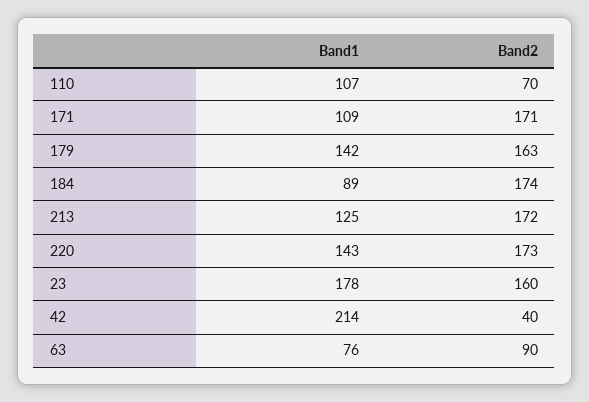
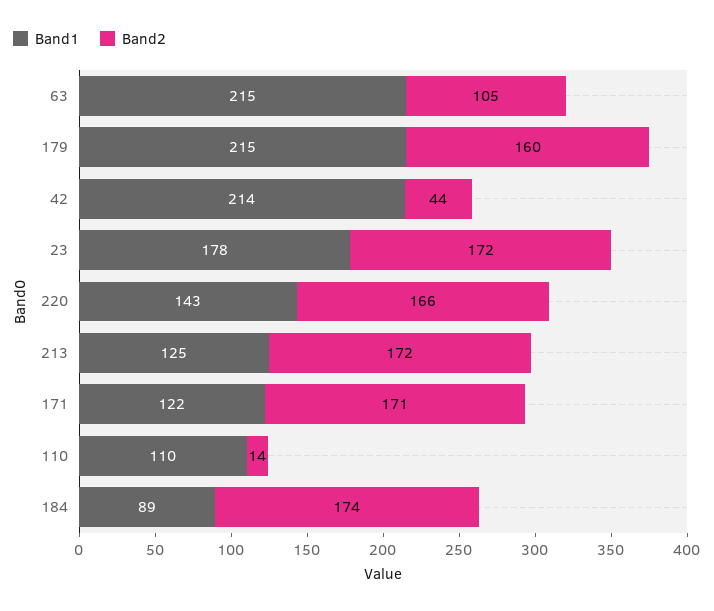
Band1, 110: 107 -> 110
Band2, 110: 70 -> 14
Band1, 171: 109 -> 122
Band1, 179: 142 -> 215
Band2, 179: 163 -> 160
Band2, 220: 173 -> 166
Band2, 23: 160 -> 172
Band2, 42: 40 -> 44
Band1, 63: 76 -> 215
Band2, 63: 90 -> 105

